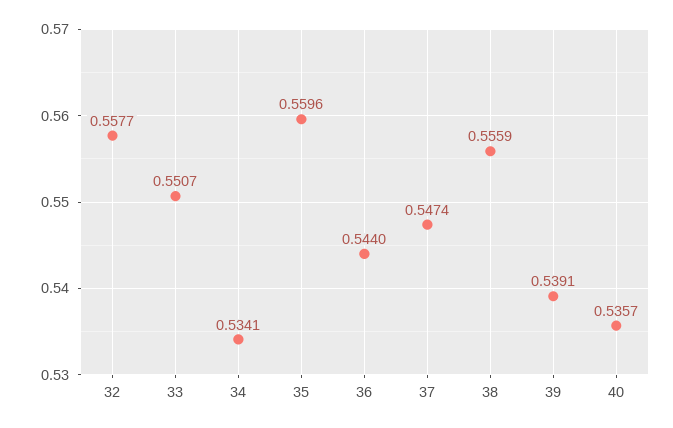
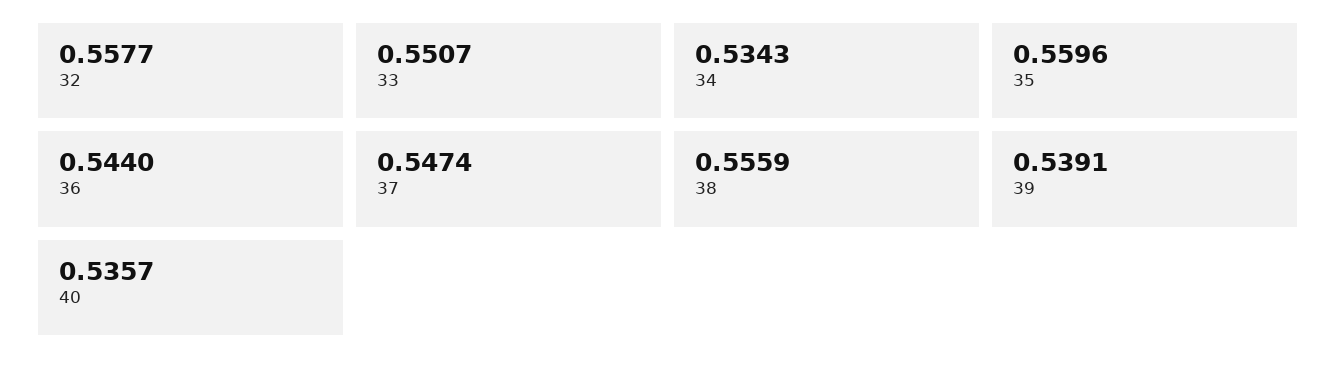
34: 0.5341 -> 0.5343

